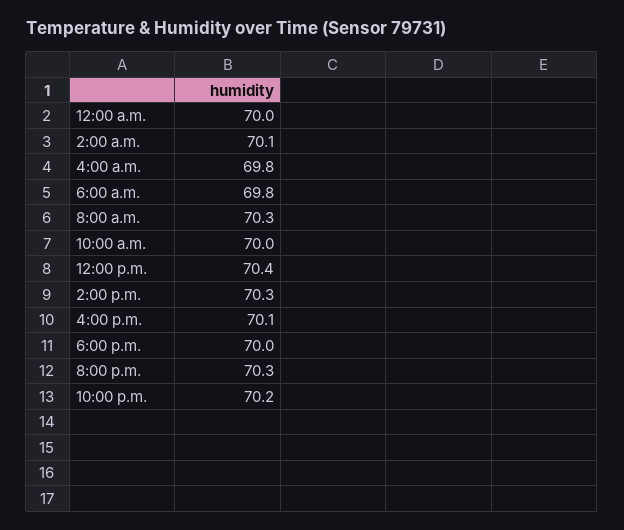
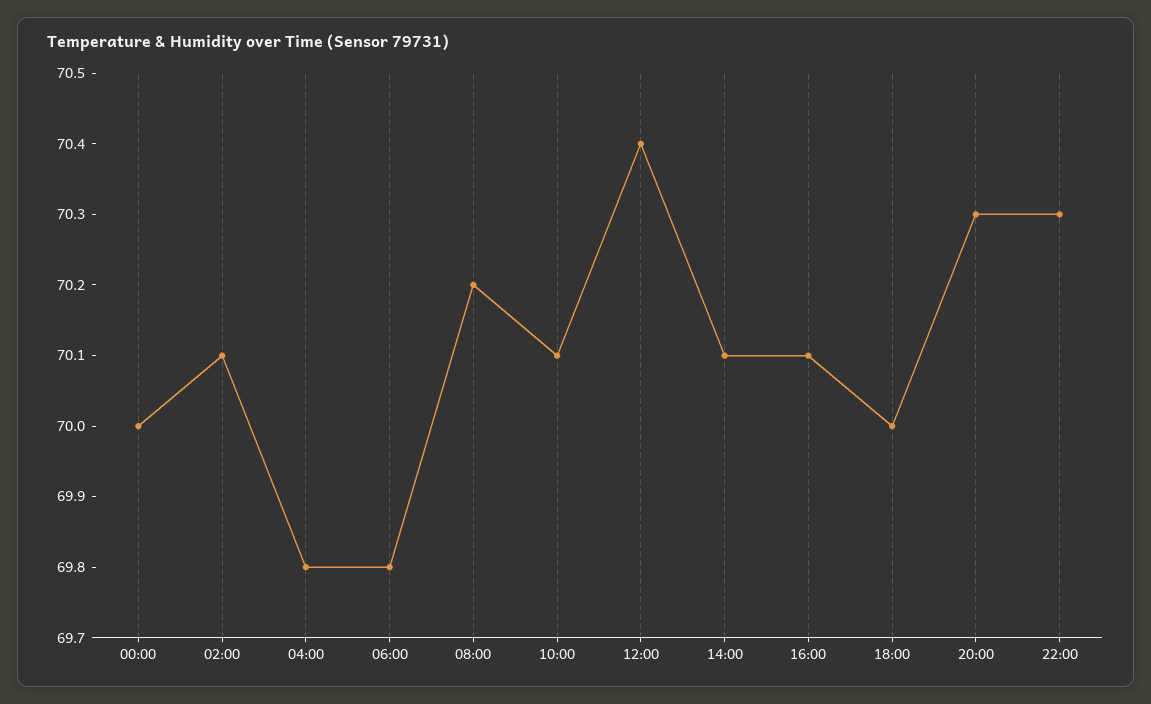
8:00 a.m.: 70.3 -> 70.2
10:00 a.m.: 70 -> 70.1
2:00 p.m.: 70.3 -> 70.1
10:00 p.m.: 70.2 -> 70.3

